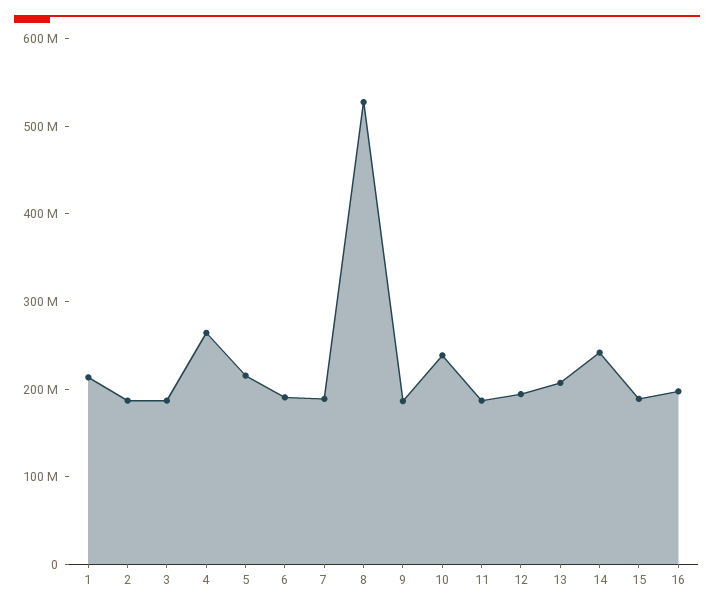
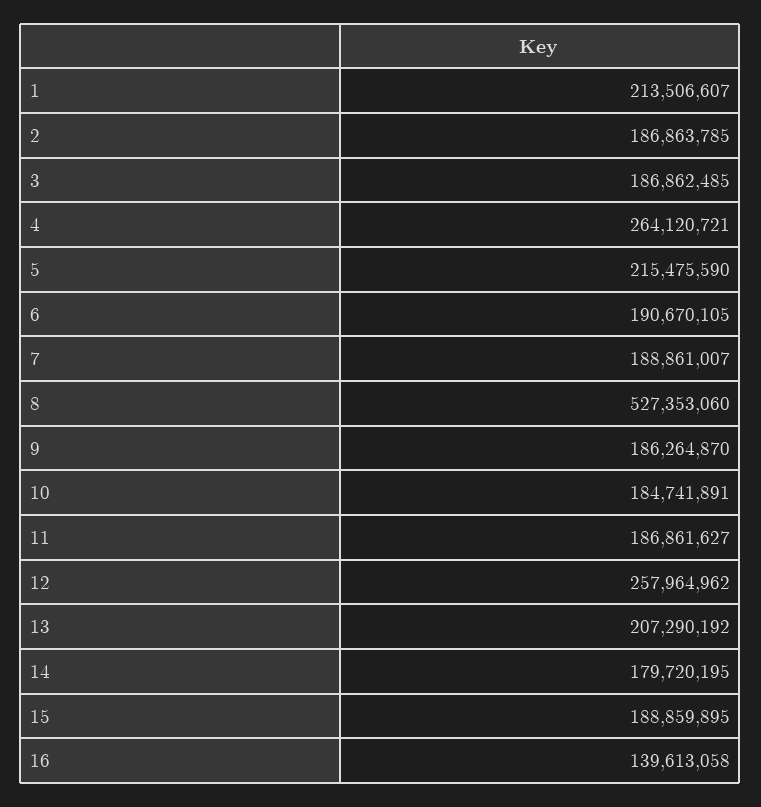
10: 240000000 -> 184741891
12: 200000000 -> 257964962
14: 240000000 -> 179720195
16: 200000000 -> 139613058

